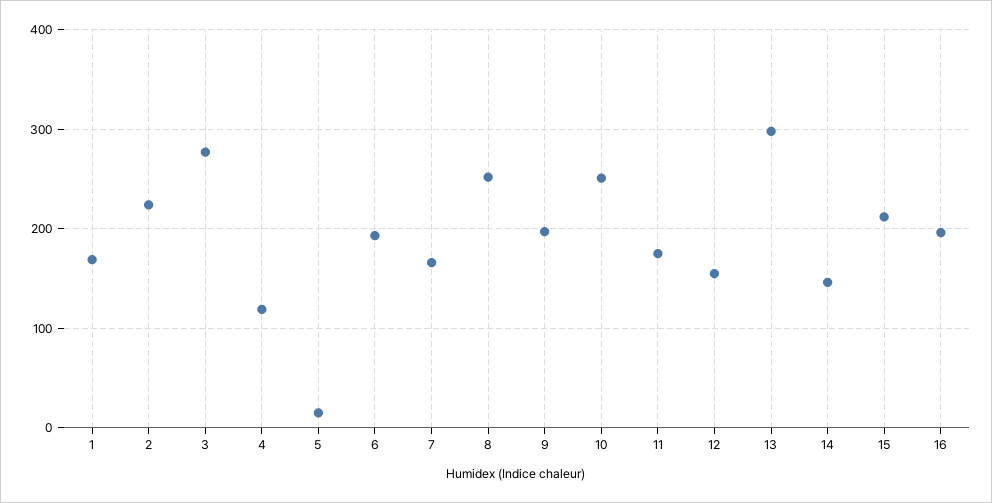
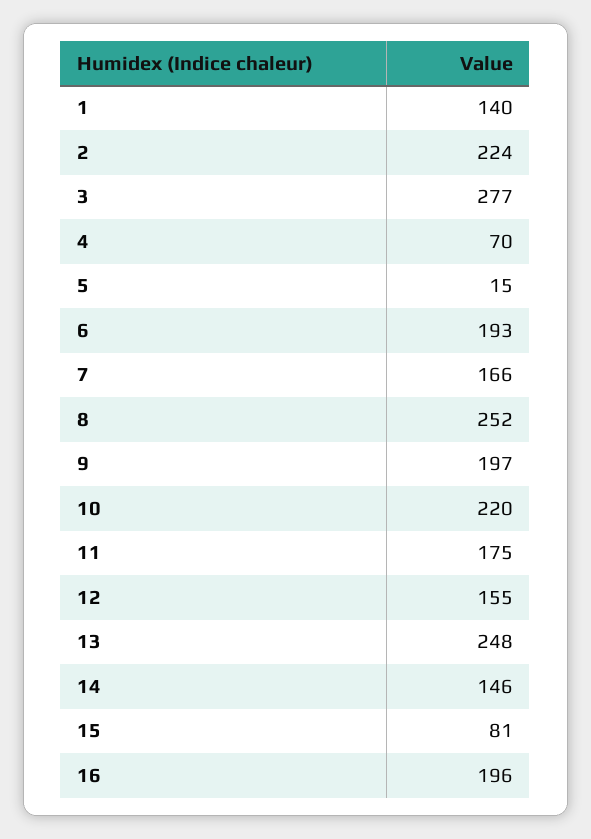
1: 170 -> 140
4: 120 -> 70
10: 250 -> 220
13: 300 -> 248
15: 210 -> 81

